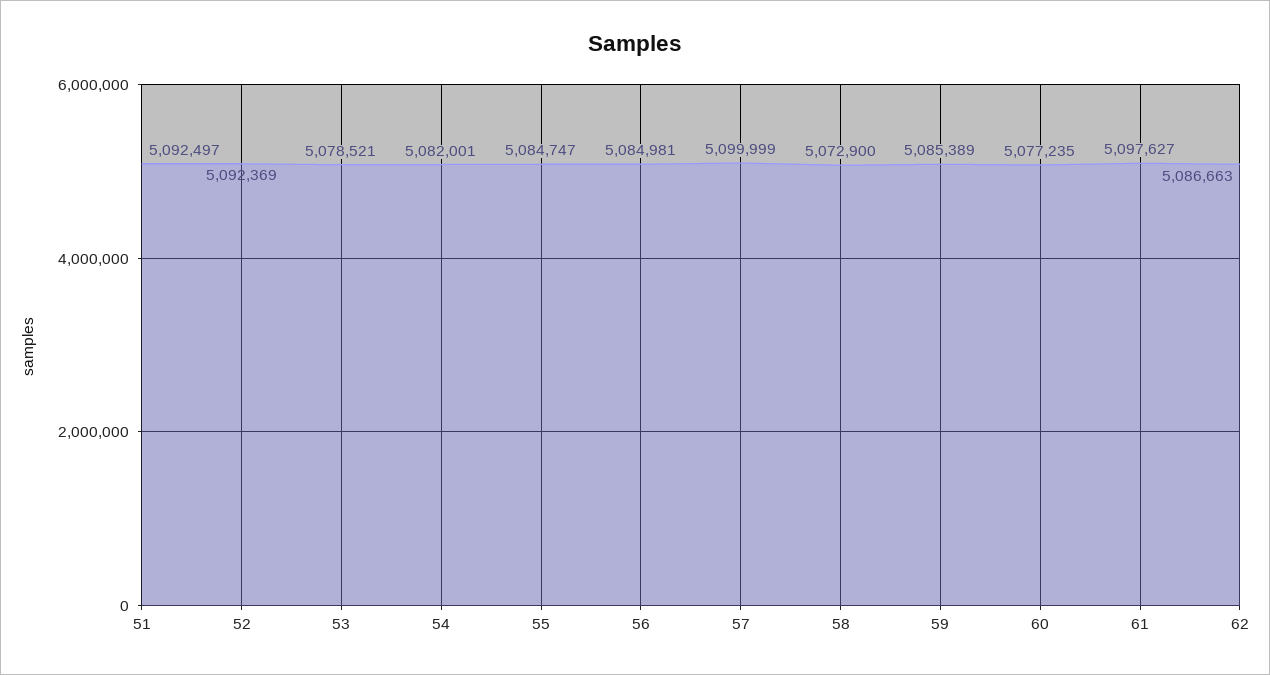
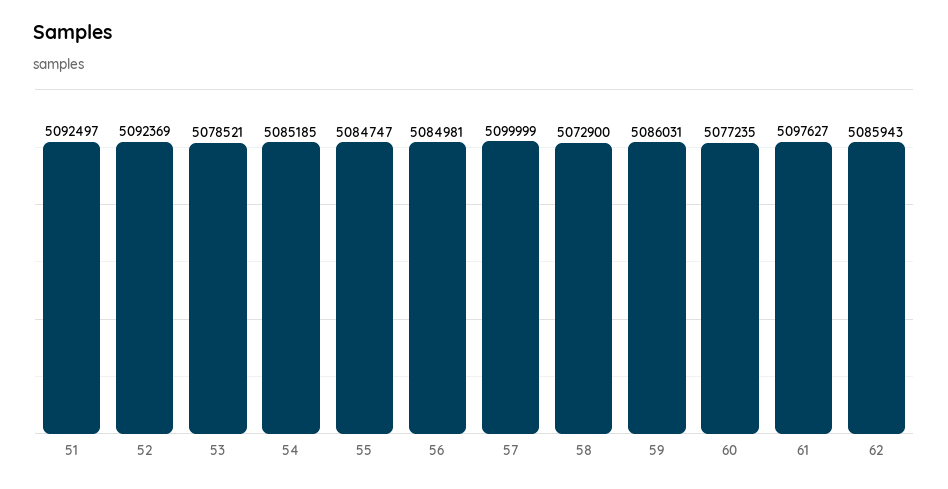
54: 5082001 -> 5085185
59: 5085389 -> 5086031
62: 5086663 -> 5085943

